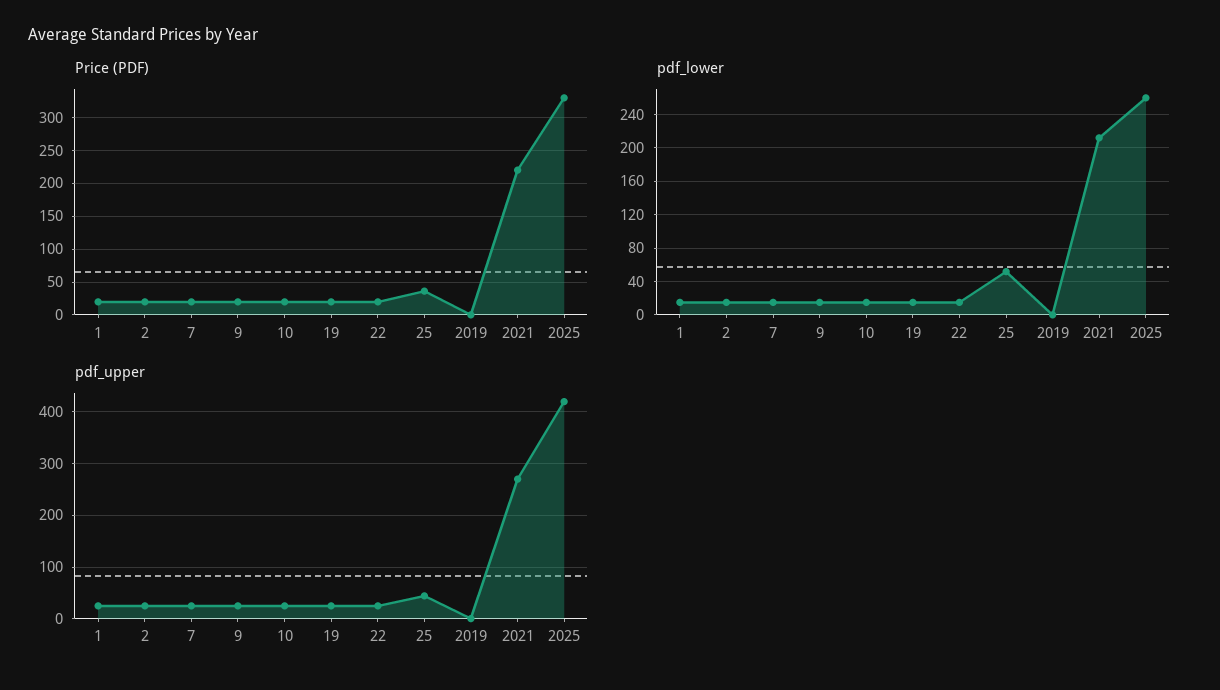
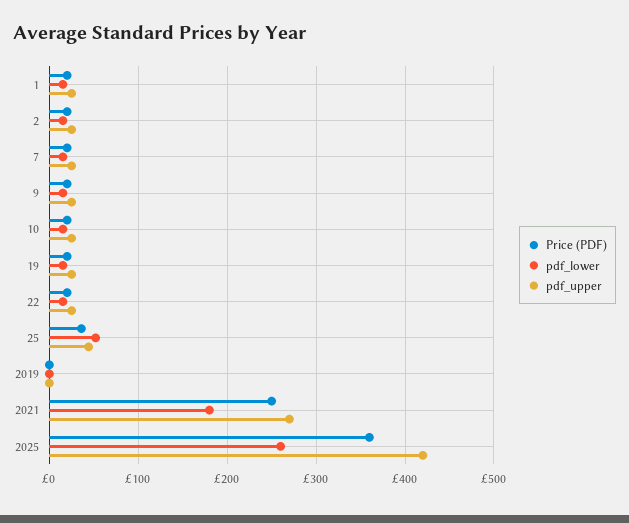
Price (PDF), 2021: 220 -> 250
Price (PDF), 2025: 330 -> 360
pdf_lower, 2021: 210 -> 180

